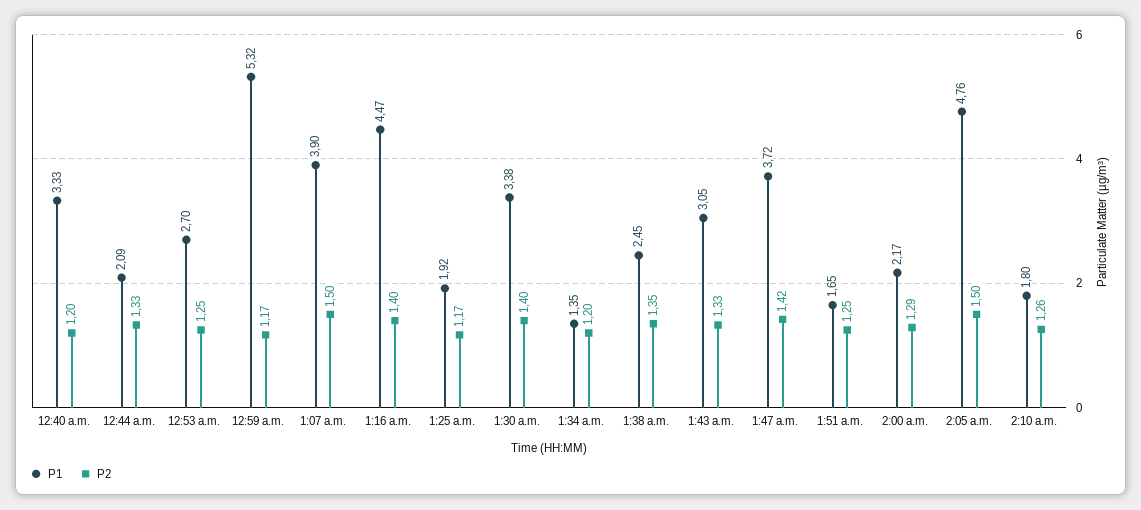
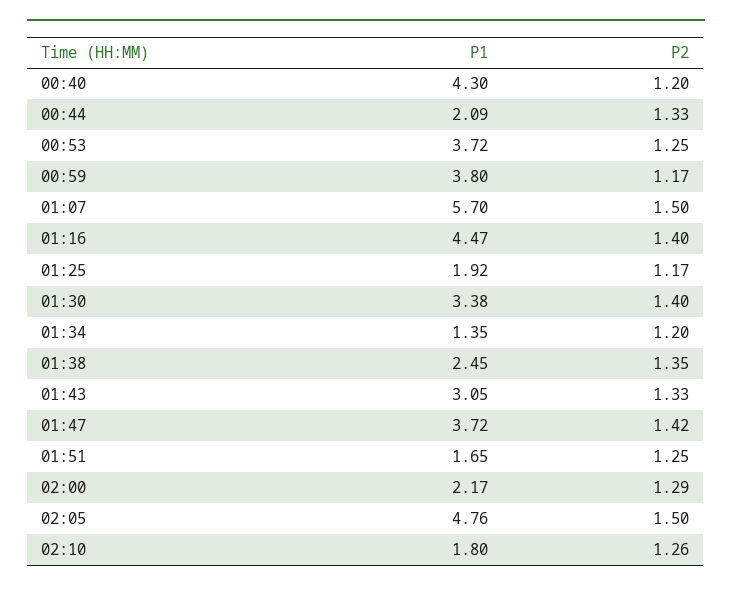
P1, 12:40 a.m.: 3.33 -> 4.3
P1, 12:53 a.m.: 2.7 -> 3.72
P1, 12:59 a.m.: 5.32 -> 3.8
P1, 1:07 a.m.: 3.9 -> 5.7

